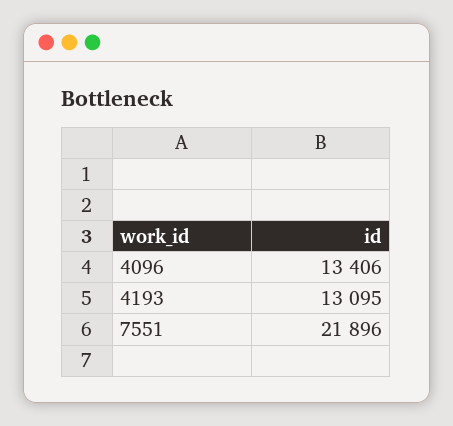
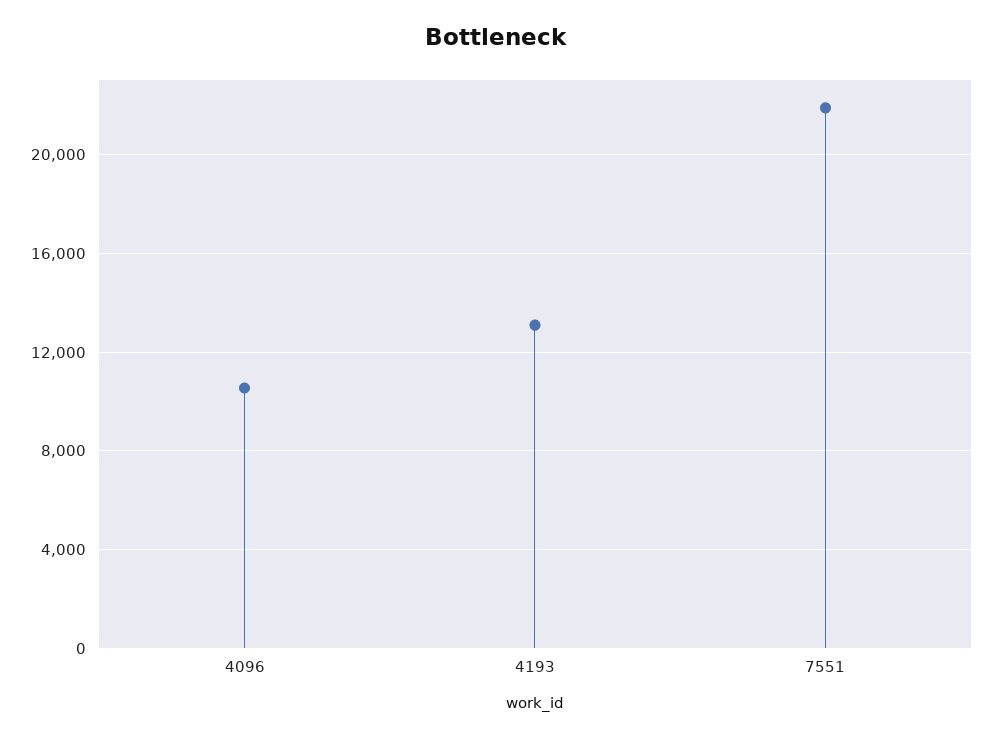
4096: 13406 -> 10500

